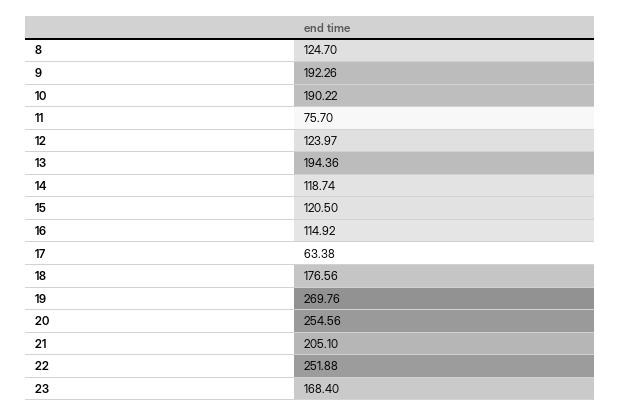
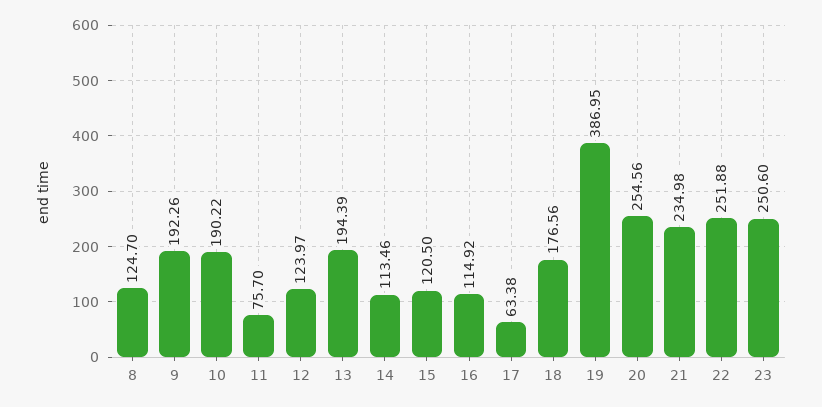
13: 194.36 -> 194.39
14: 118.74 -> 113.46
19: 269.76 -> 386.95
21: 205.1 -> 234.98
23: 168.4 -> 250.6

